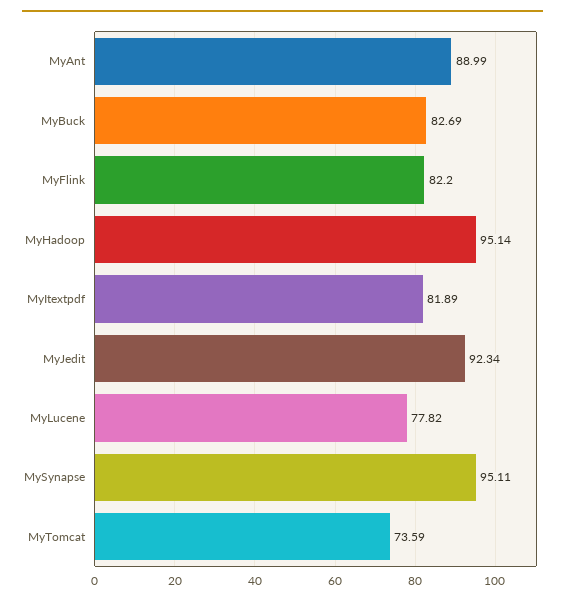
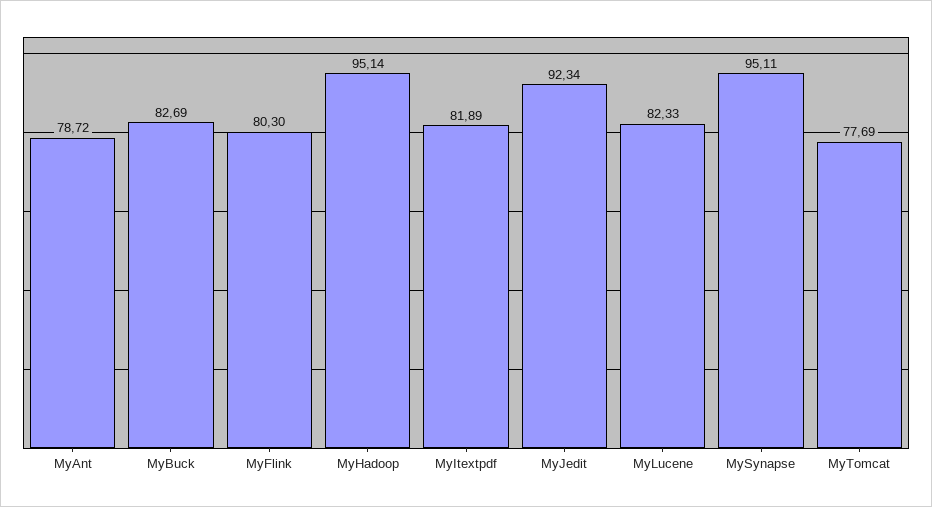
MyAnt: 88.99 -> 78.72
MyFlink: 82.2 -> 80.3
MyLucene: 77.82 -> 82.33
MyTomcat: 73.59 -> 77.69

